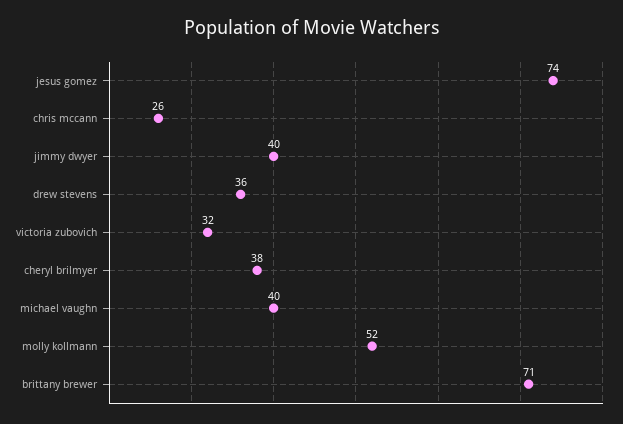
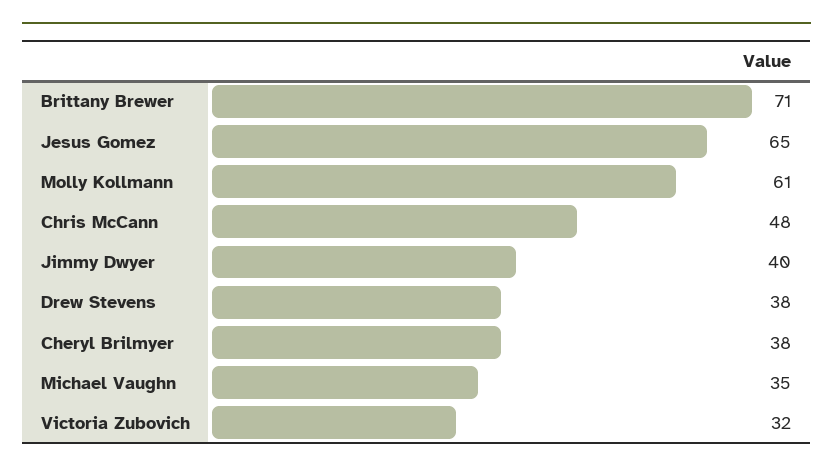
jesus gomez: 74 -> 65
chris mccann: 26 -> 48
drew stevens: 36 -> 38
michael vaughn: 40 -> 35
molly kollmann: 52 -> 61

